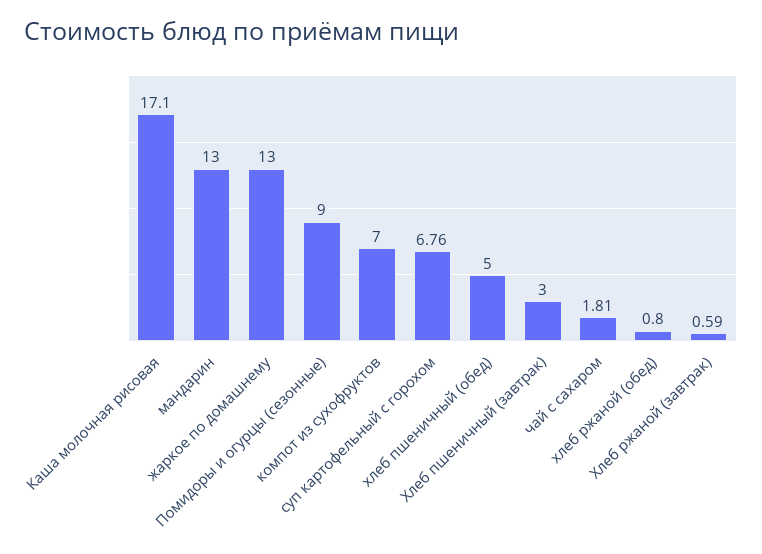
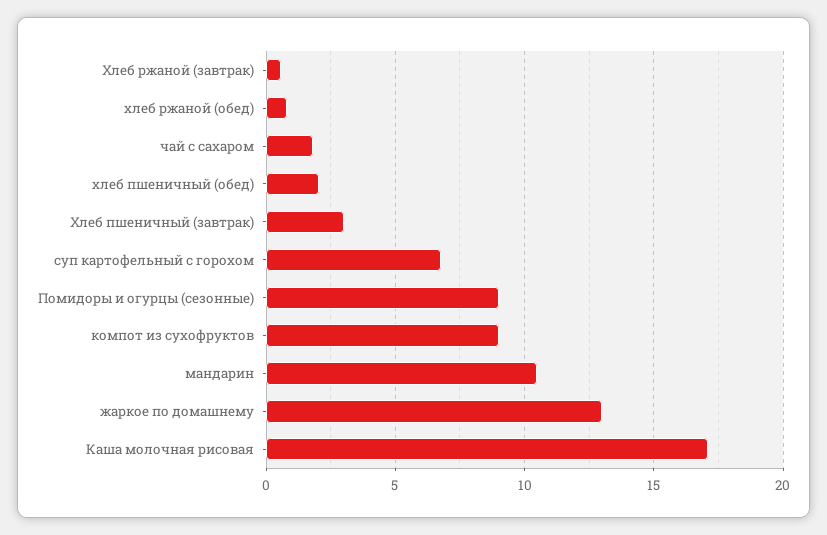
мандарин: 13 -> 10.5
компот из сухофруктов: 7 -> 9
хлеб пшеничный (обед): 5 -> 2

